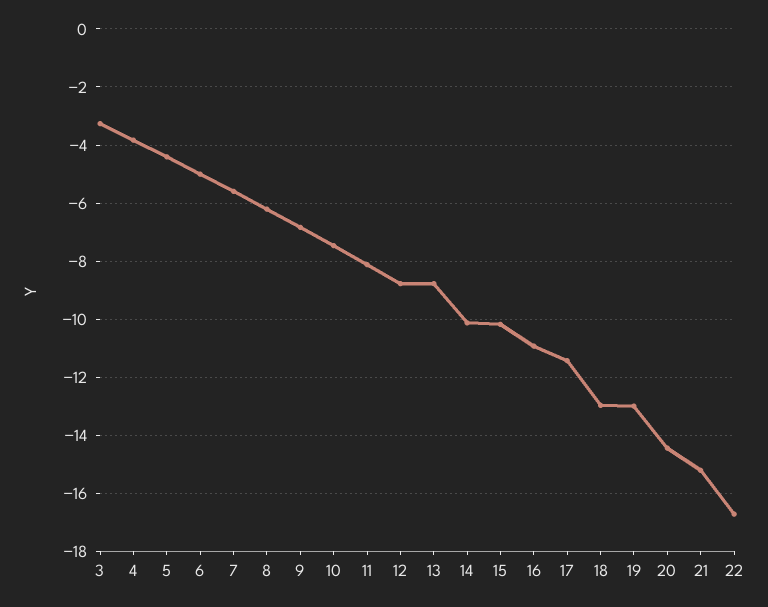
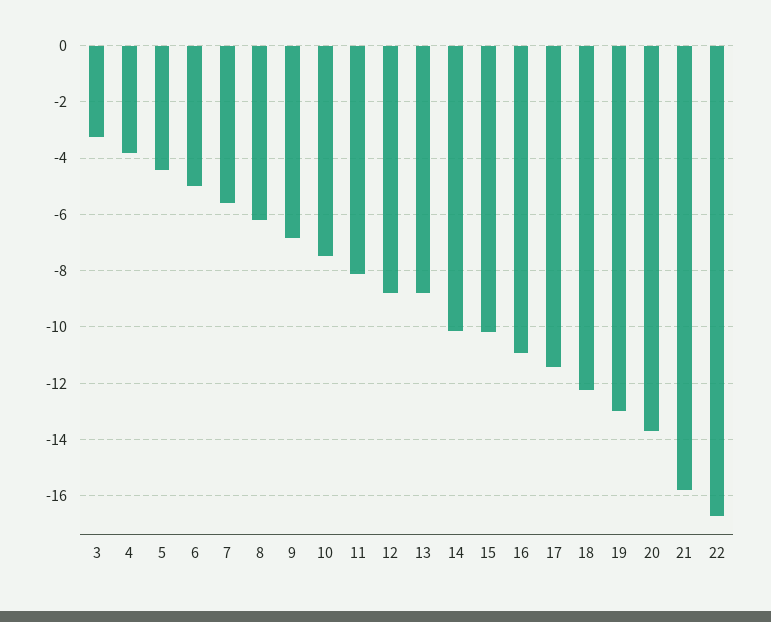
18: -13 -> -12.25
20: -14.5 -> -13.75
21: -15.25 -> -15.75

